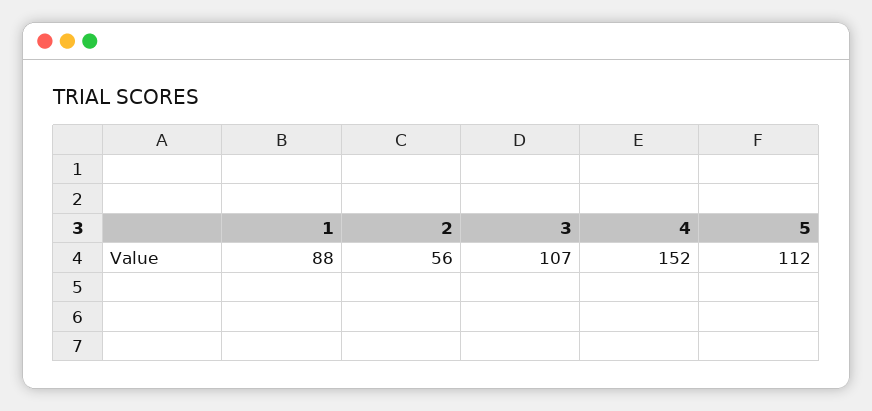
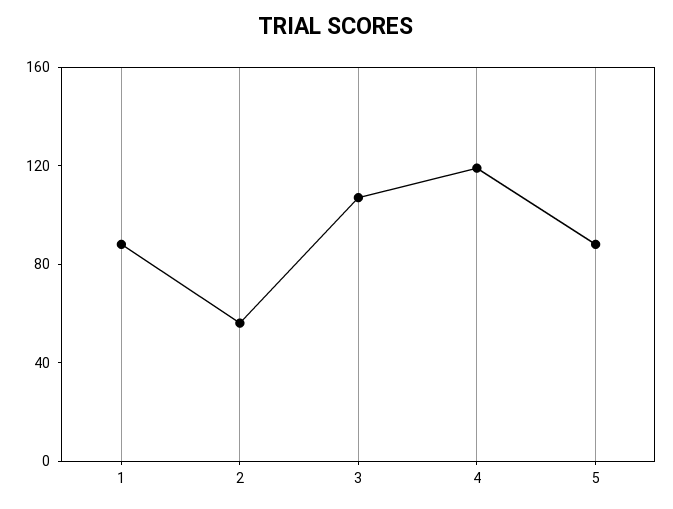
4: 152 -> 120
5: 112 -> 90

